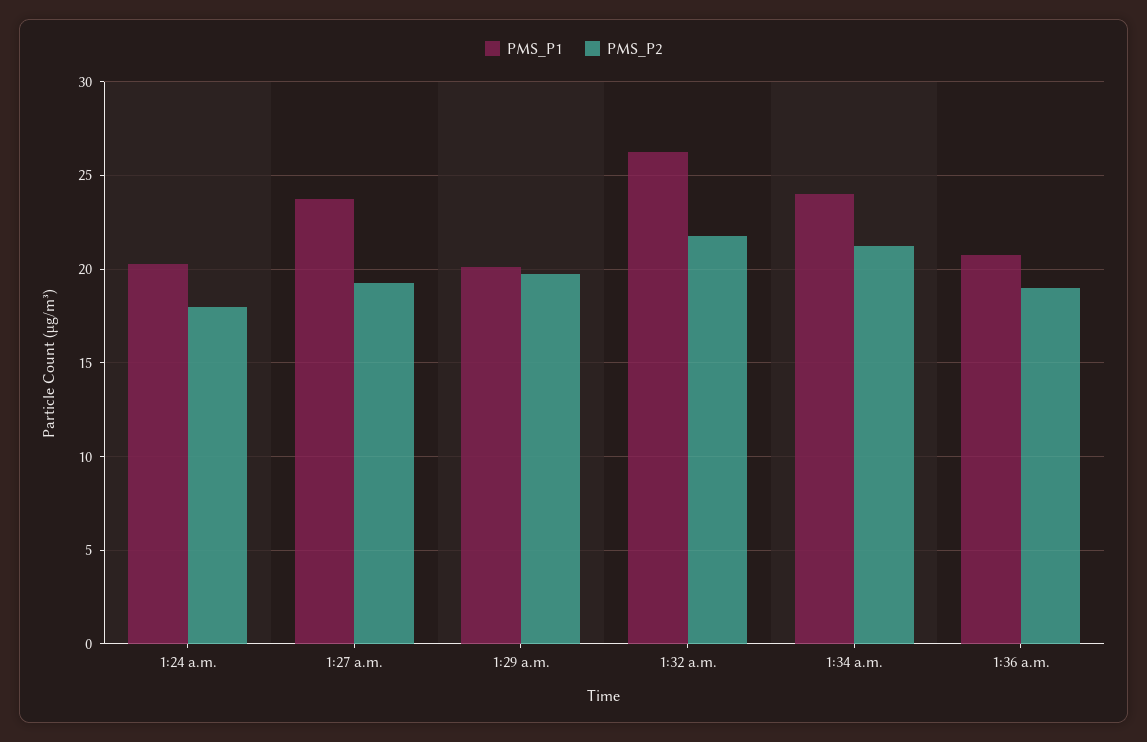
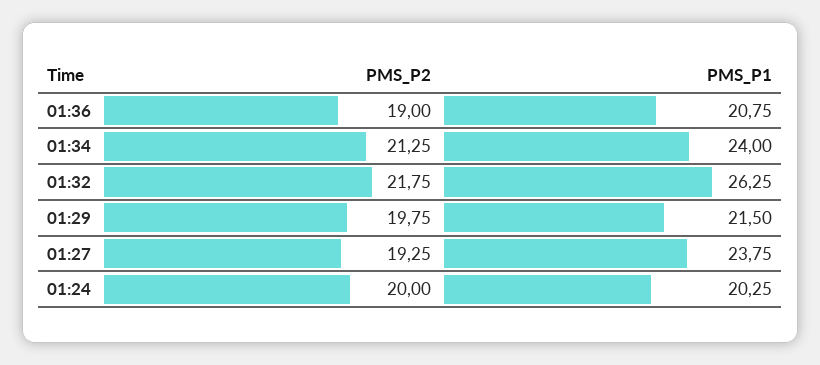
PMS_P2, 1:24 a.m.: 18 -> 20
PMS_P1, 1:29 a.m.: 20 -> 21.5

